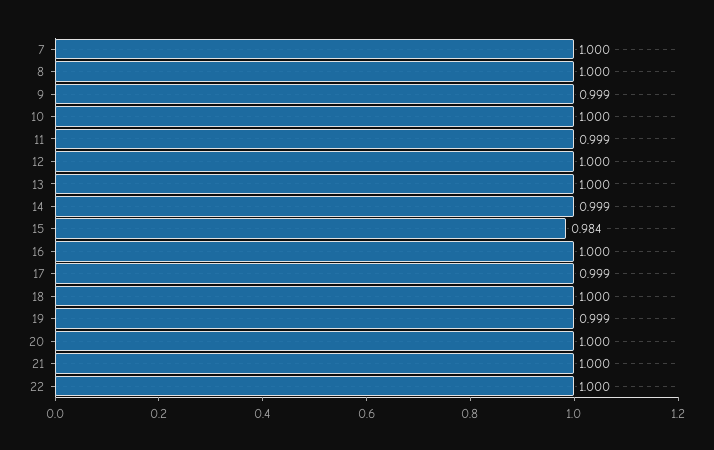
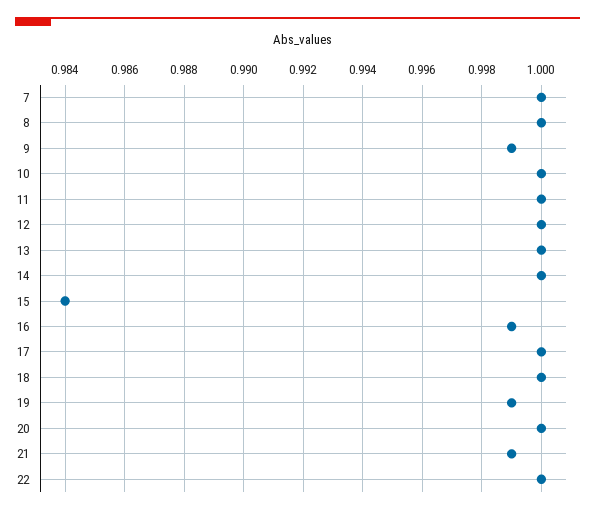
11: 0.999 -> 1
14: 0.999 -> 1
16: 1 -> 0.999
17: 0.999 -> 1
21: 1 -> 0.999

